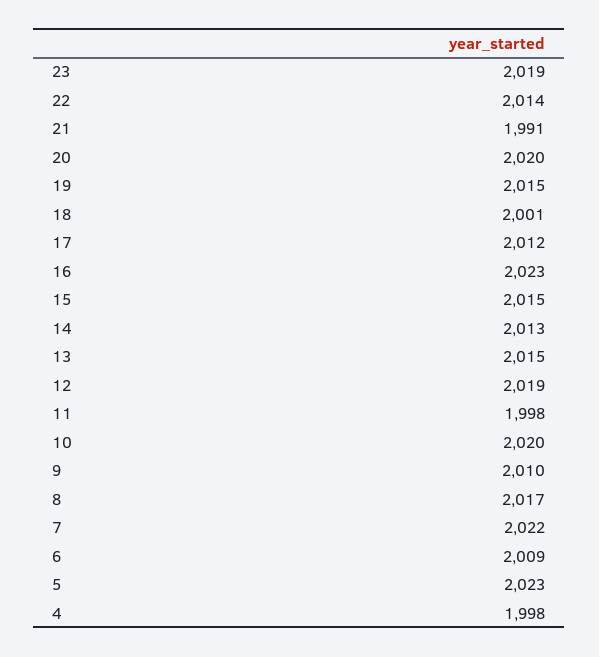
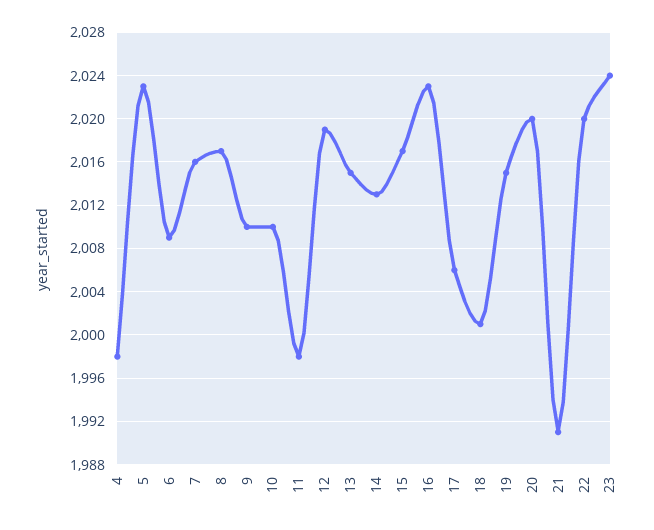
23: 2019 -> 2024
22: 2014 -> 2020
17: 2012 -> 2006
15: 2015 -> 2017
10: 2020 -> 2010
7: 2022 -> 2016

